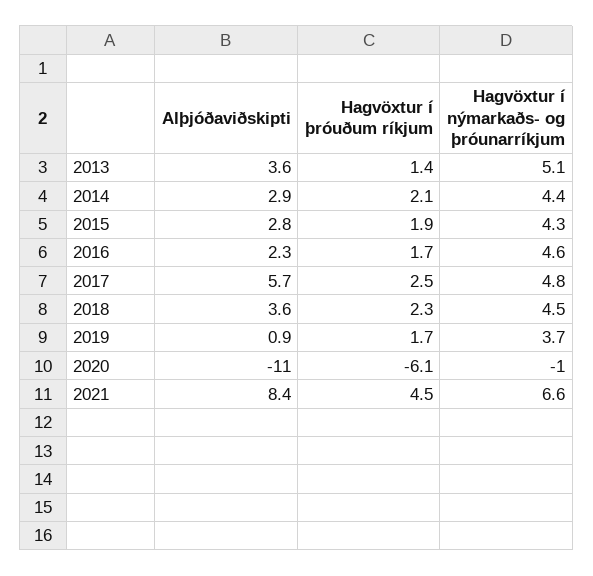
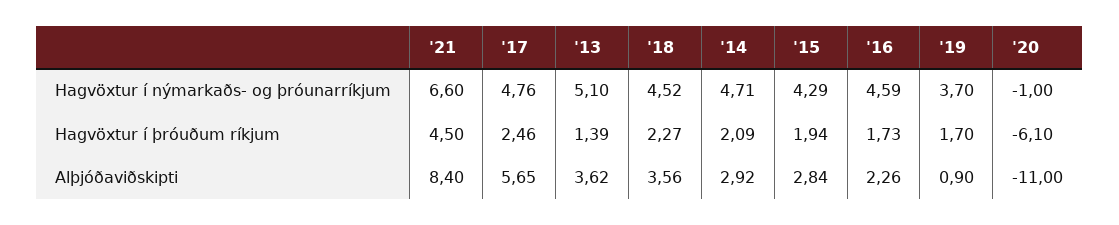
Hagvöxtur í nýmarkaðs- og þróunarríkjum, 2014: 4.4 -> 4.71

